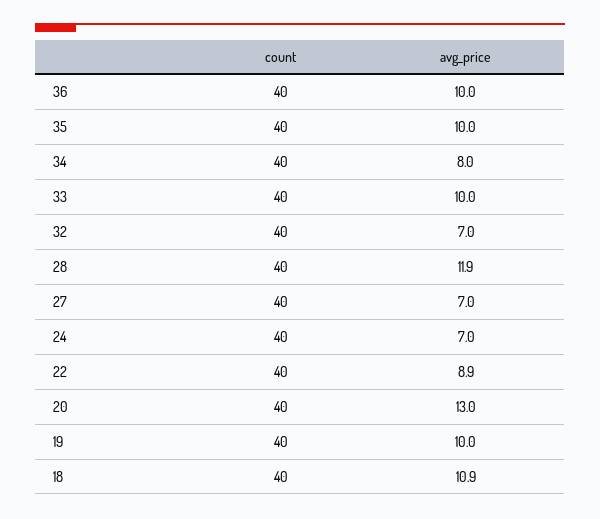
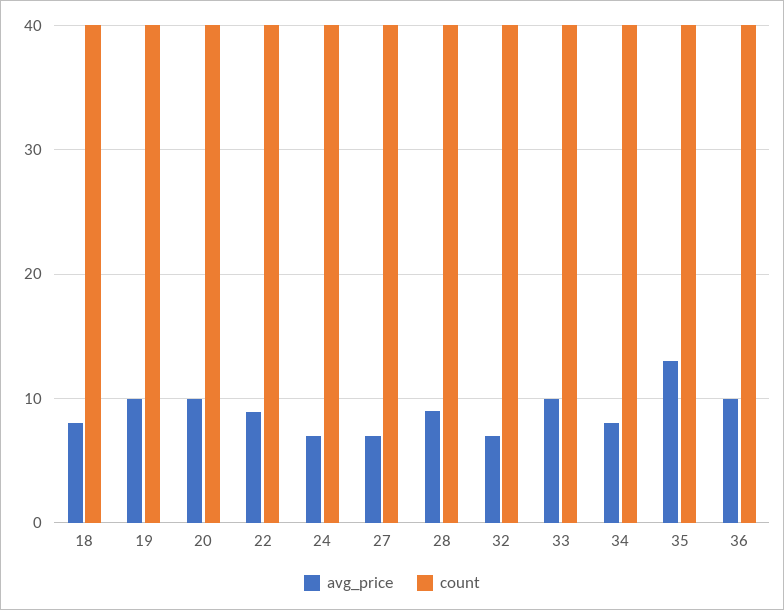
avg_price, 35: 10 -> 13
avg_price, 28: 11.9 -> 9
avg_price, 20: 13 -> 10
avg_price, 18: 10.9 -> 8

